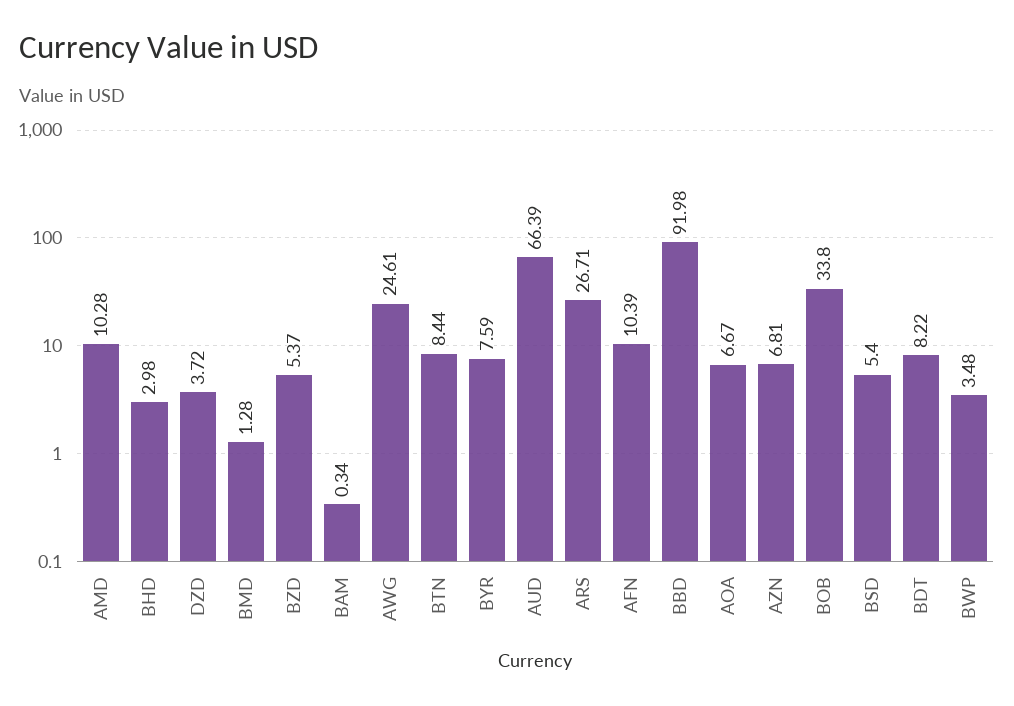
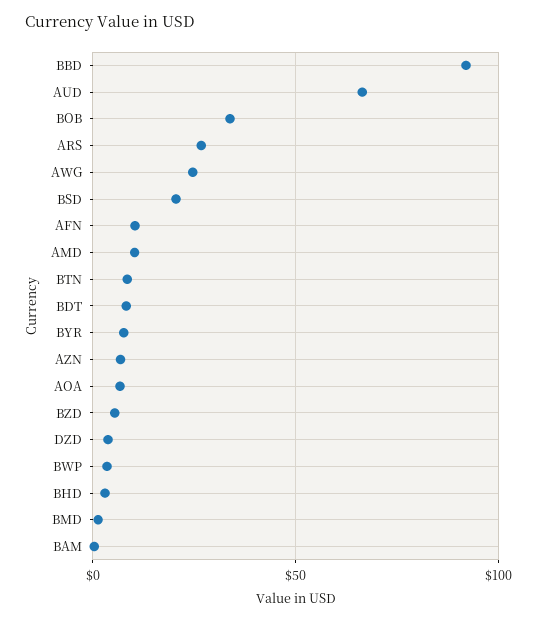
BSD: 5.4 -> 20

